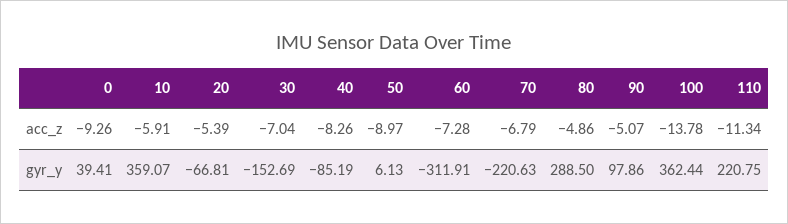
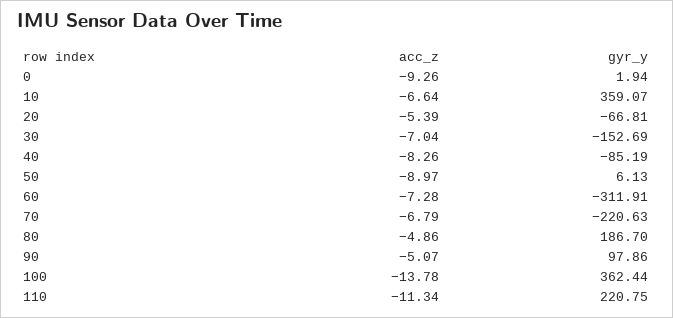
10, acc_z: -5.91 -> -6.64
0, gyr_y: 39.41 -> 1.94
80, gyr_y: 288.5 -> 186.7

